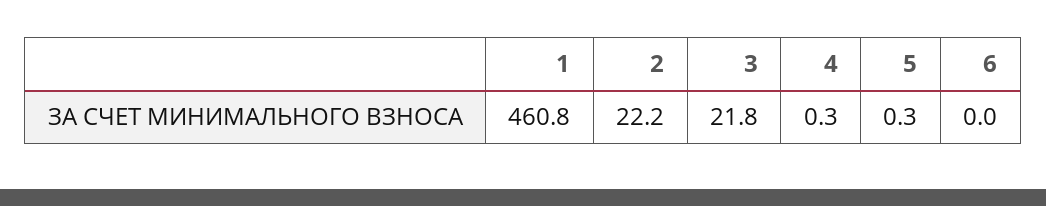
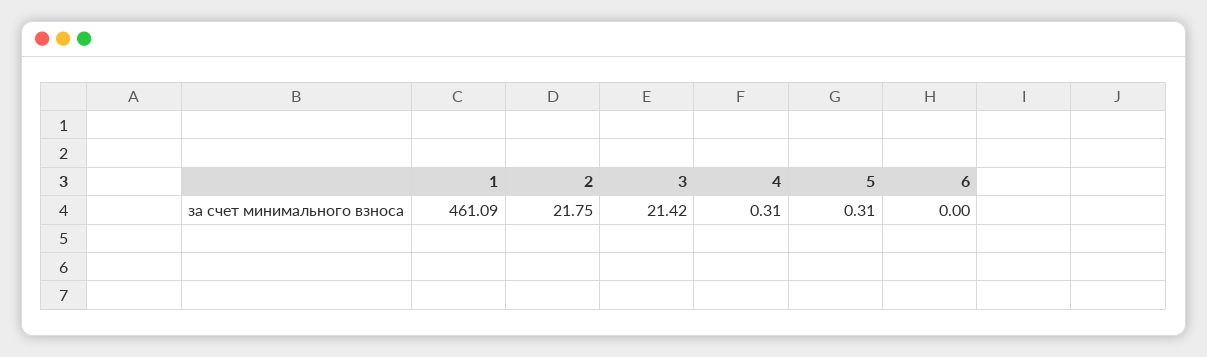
1: 460.8 -> 461.09
2: 22.2 -> 21.75
3: 21.8 -> 21.42

